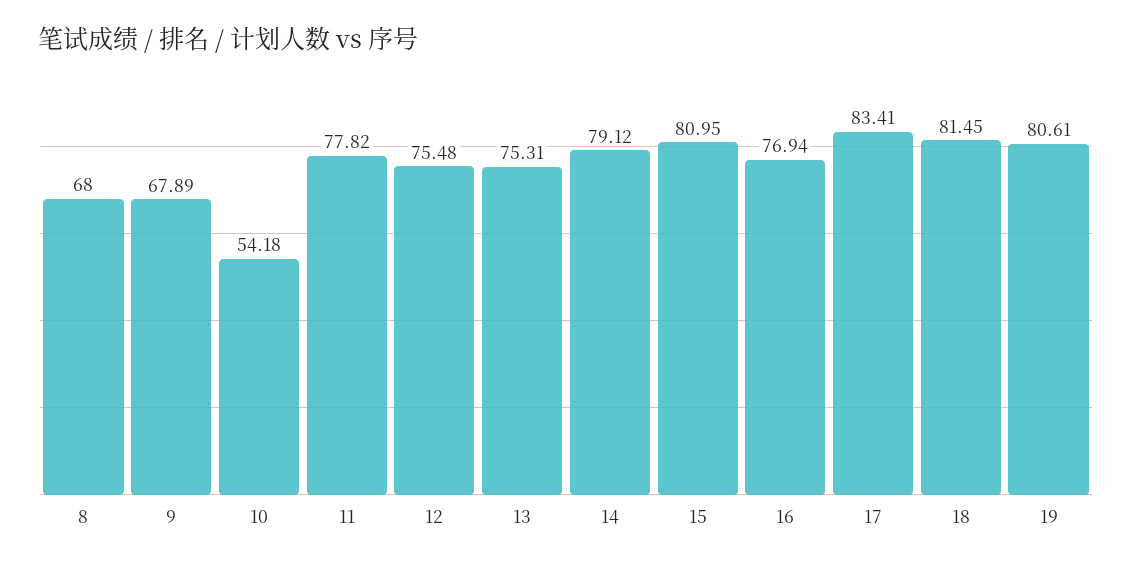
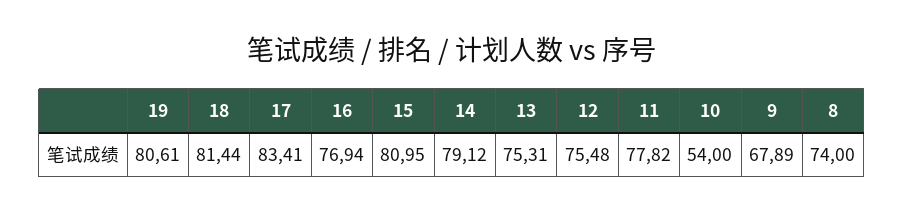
8: 68 -> 74
10: 54.18 -> 54
18: 81.45 -> 81.44

